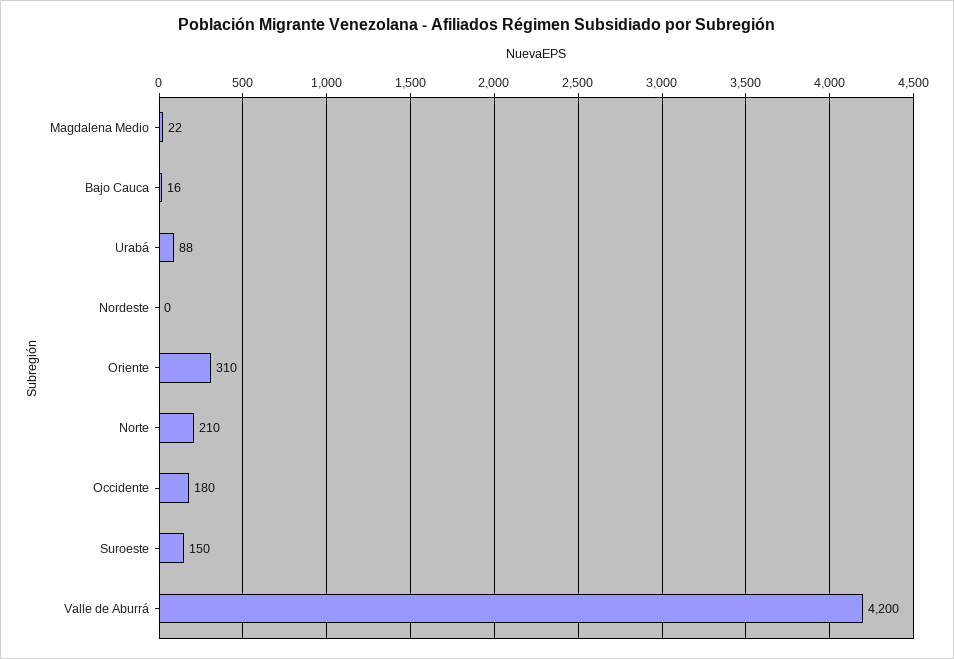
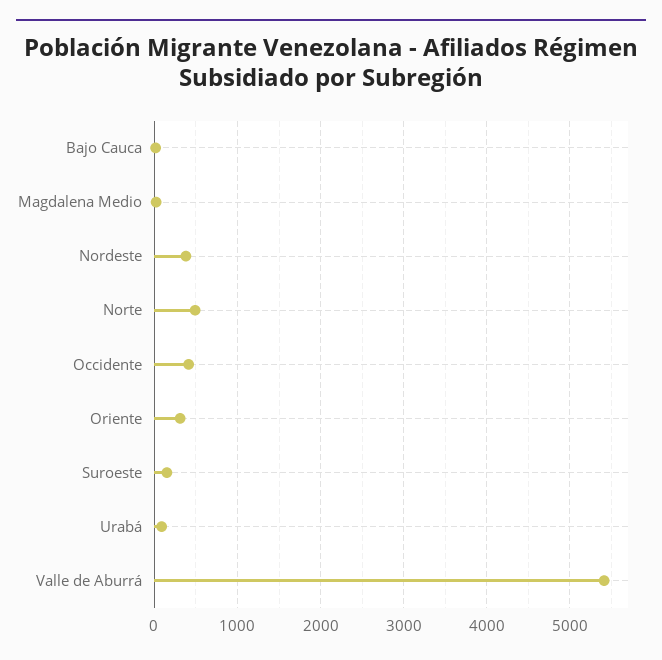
Nordeste: 0 -> 400
Norte: 210 -> 500
Occidente: 180 -> 400
Valle de Aburrá: 4200 -> 5400

